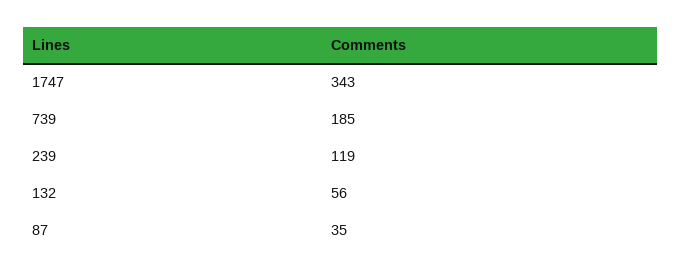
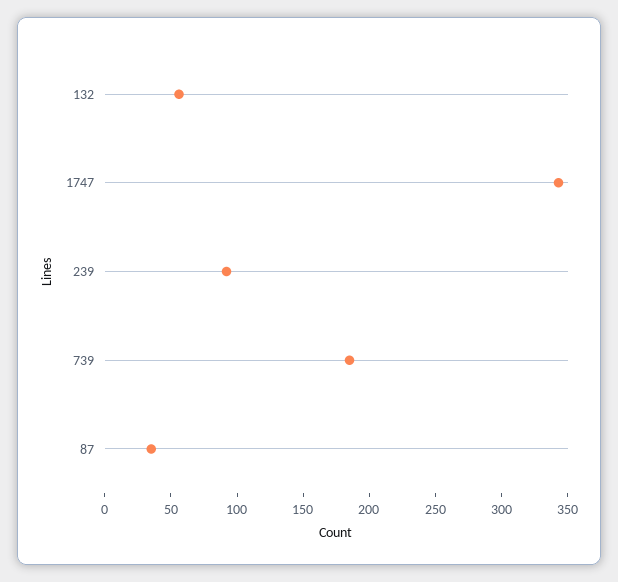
239: 119 -> 90

